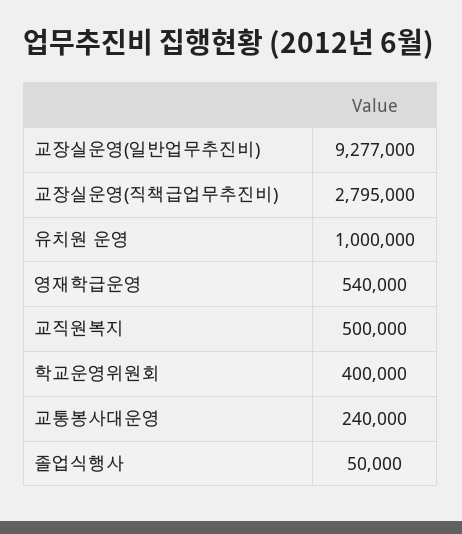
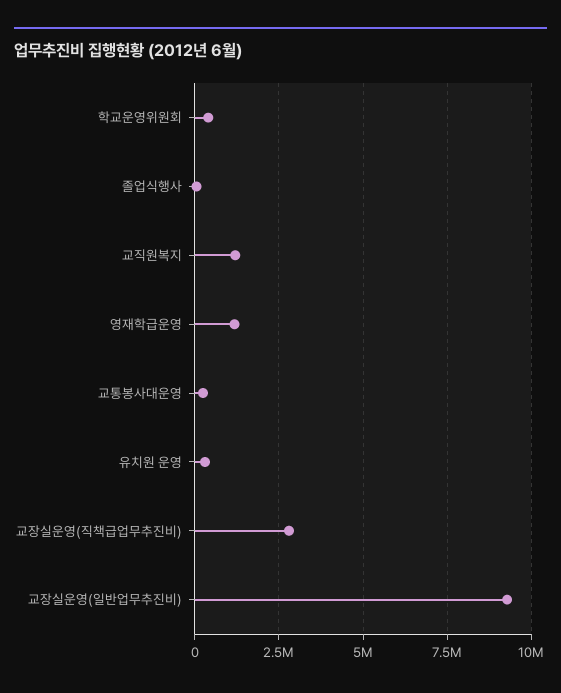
유치원 운영: 1000000 -> 250000
영재학급운영: 540000 -> 1250000
교직원복지: 500000 -> 1250000

